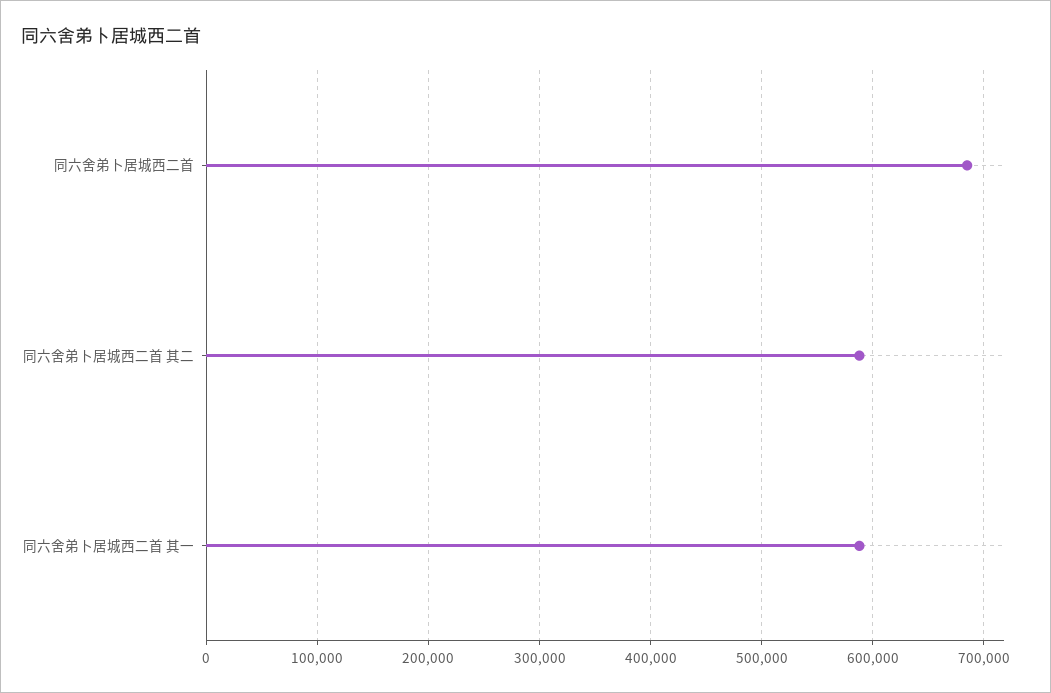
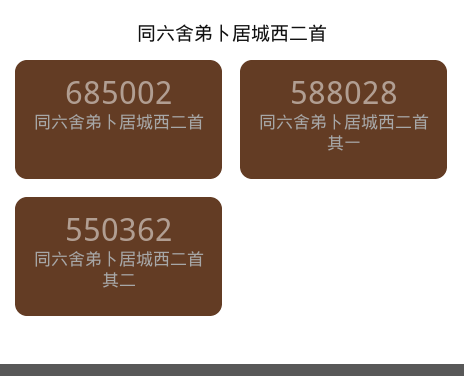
同六舍弟卜居城西二首 其二: 590000 -> 550362

